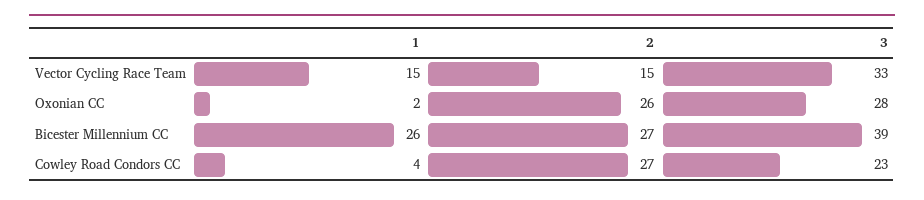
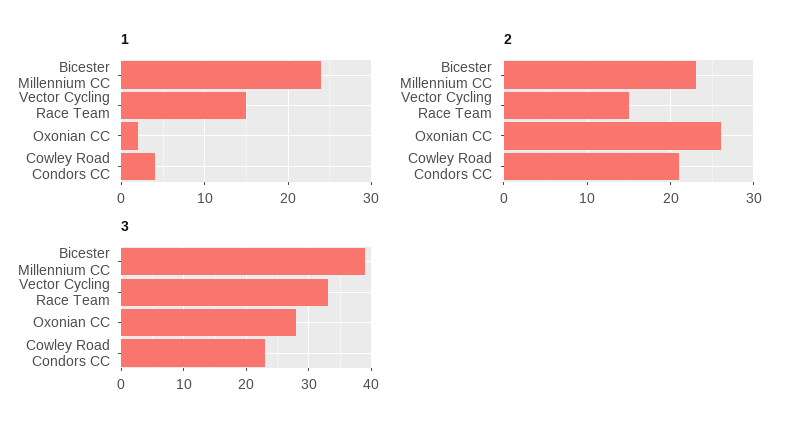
1, Bicester Millennium CC: 26 -> 24
2, Bicester Millennium CC: 27 -> 23
2, Cowley Road Condors CC: 27 -> 21

